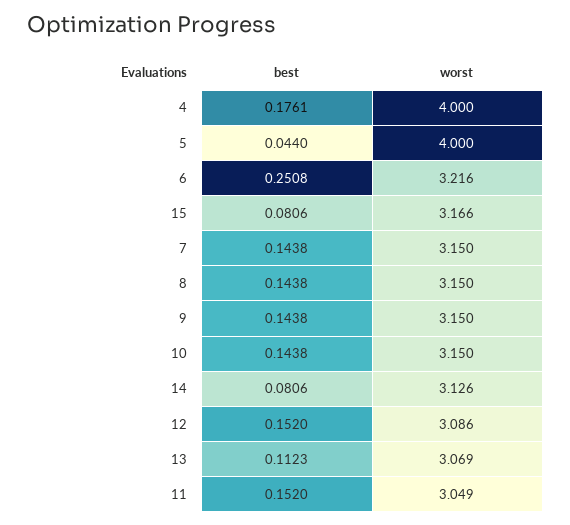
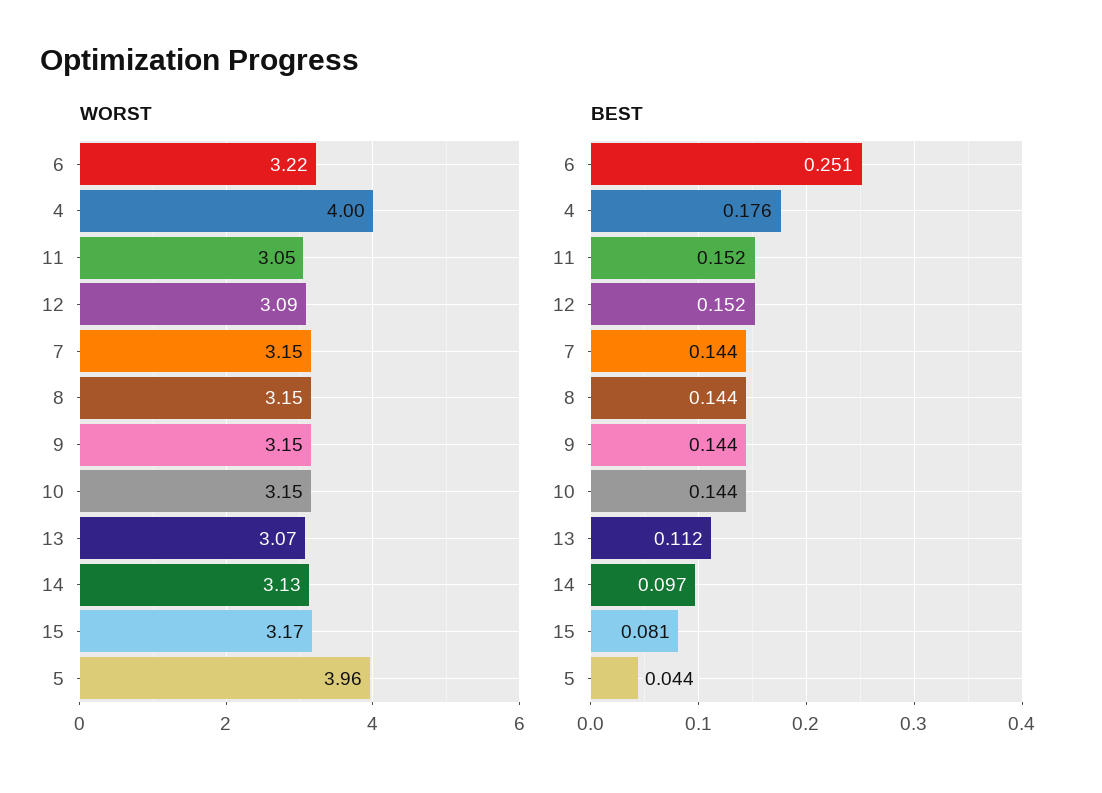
worst, 5: 4 -> 3.96
best, 14: 0.0806 -> 0.097

